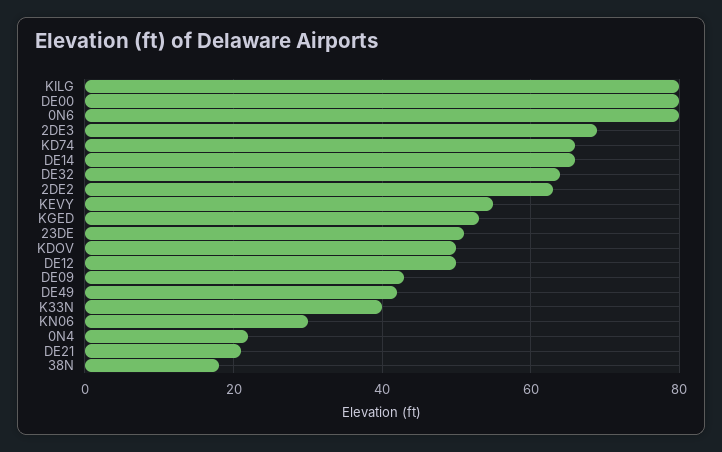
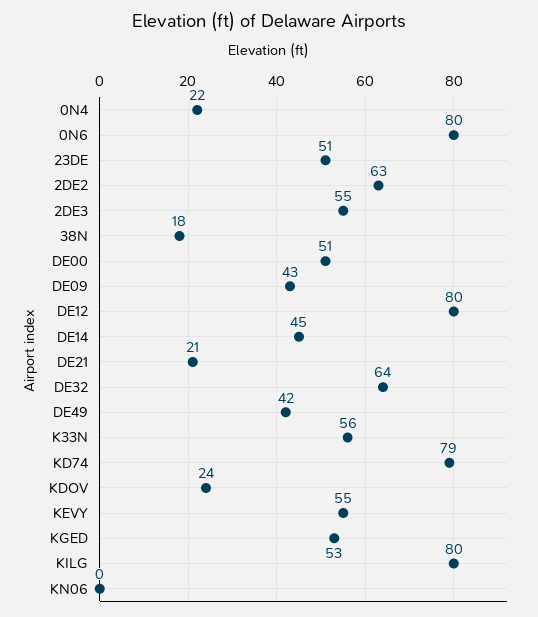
DE00: 80 -> 51
2DE3: 70 -> 55
KD74: 65 -> 79
DE14: 65 -> 45
KDOV: 50 -> 24
DE12: 50 -> 80
K33N: 40 -> 56
KN06: 30 -> 0

